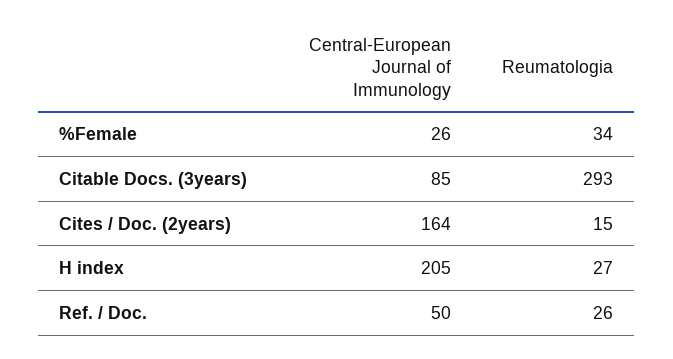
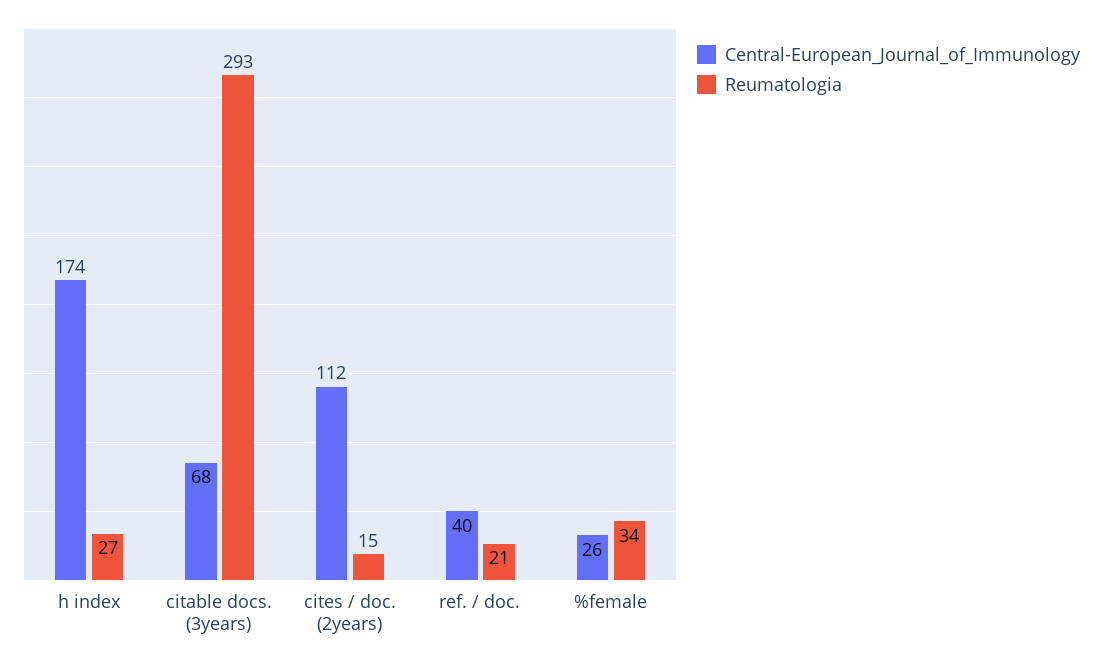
Central-European Journal of Immunology, Citable Docs. (3years): 85 -> 68
Central-European Journal of Immunology, Cites / Doc. (2years): 164 -> 112
Central-European Journal of Immunology, H index: 205 -> 174
Central-European Journal of Immunology, Ref. / Doc.: 50 -> 40
Reumatologia, Ref. / Doc.: 26 -> 21

